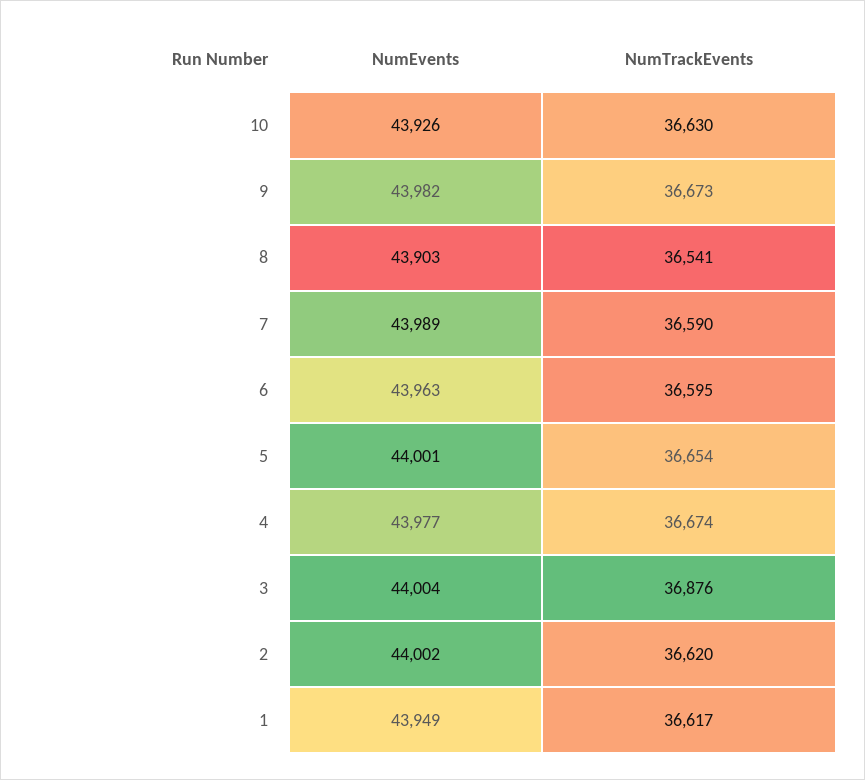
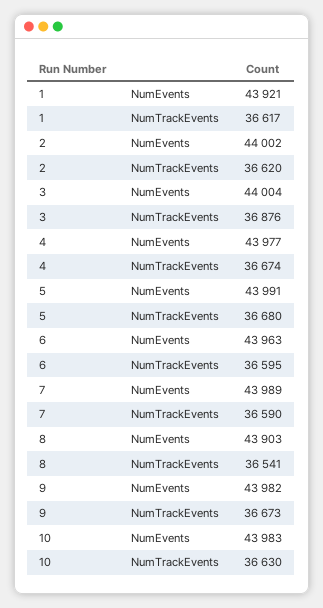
NumEvents, 10: 43926 -> 43983
NumEvents, 5: 44001 -> 43991
NumTrackEvents, 5: 36654 -> 36680
NumEvents, 1: 43949 -> 43921

